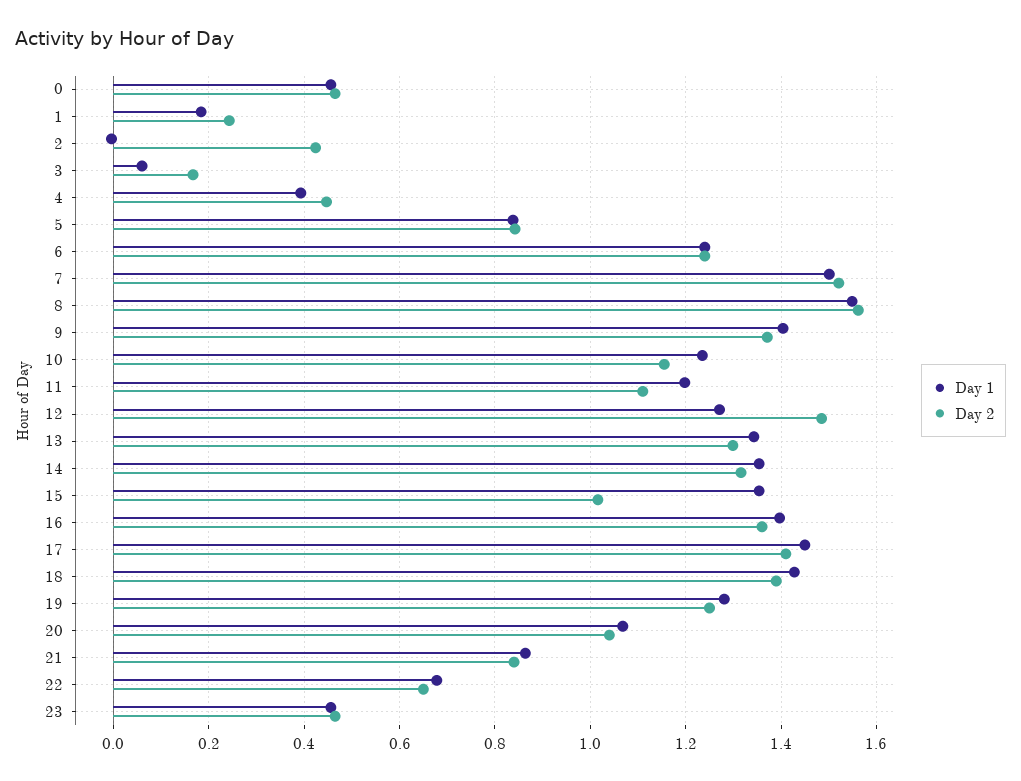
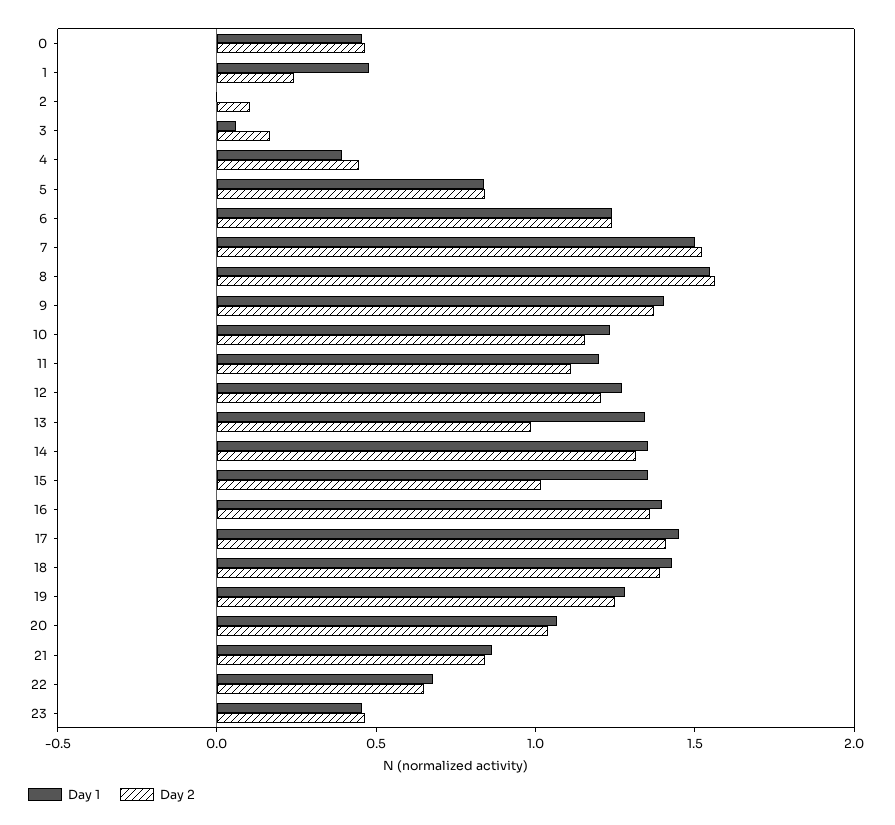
Day 1, 1: 0.18 -> 0.5
Day 2, 2: 0.42 -> 0.1
Day 2, 12: 1.48 -> 1.2
Day 2, 13: 1.3 -> 1

